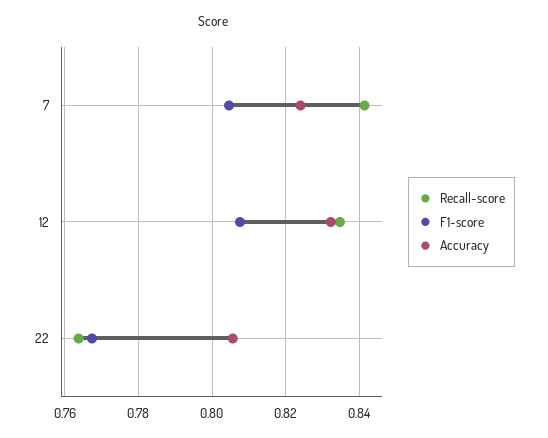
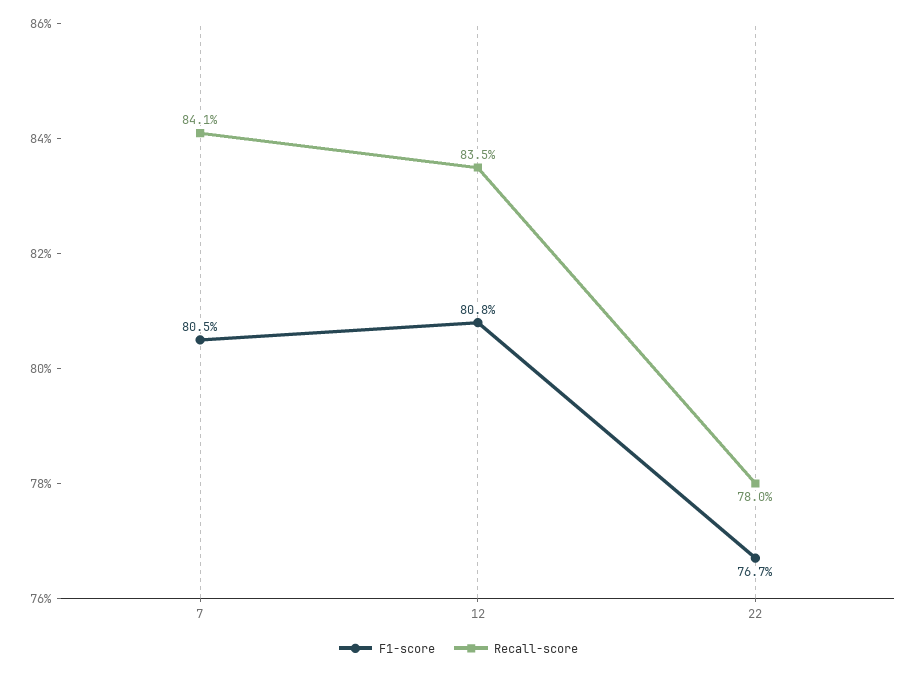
Accuracy, 7: 0.824 -> none
Accuracy, 12: 0.832 -> none
Recall-score, 22: 0.764 -> 0.78
Accuracy, 22: 0.806 -> none

